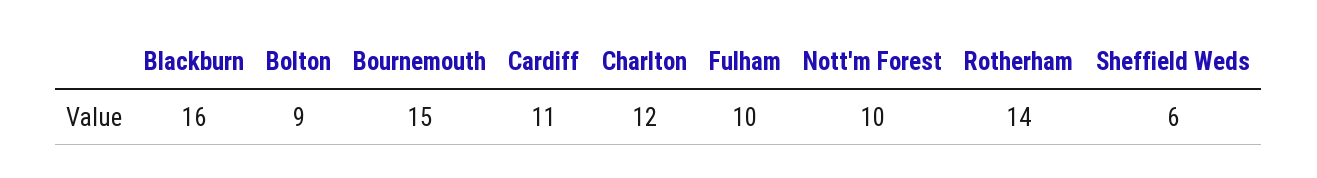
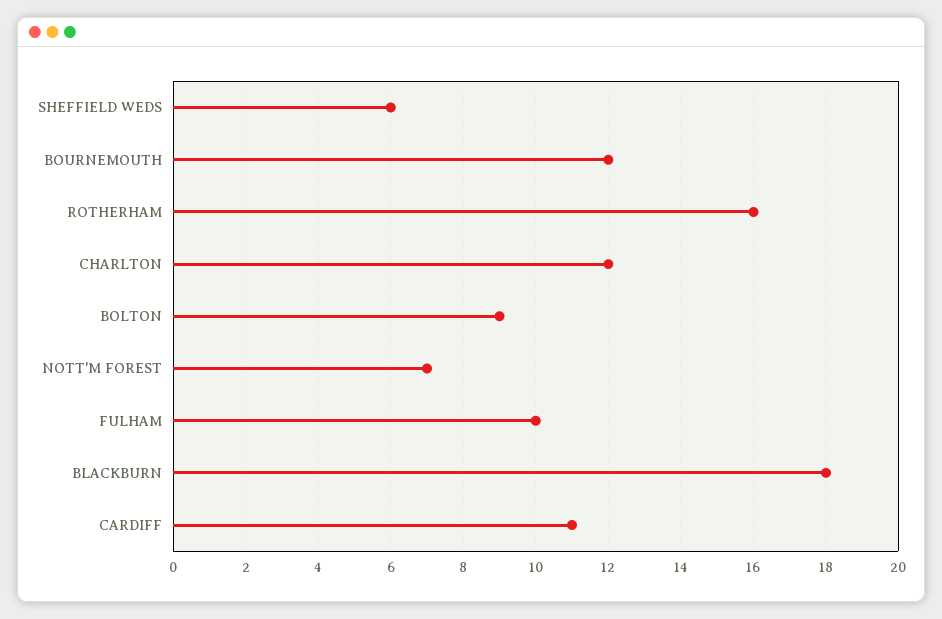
Blackburn: 16 -> 18
Bournemouth: 15 -> 12
Nott'm Forest: 10 -> 7
Rotherham: 14 -> 16

